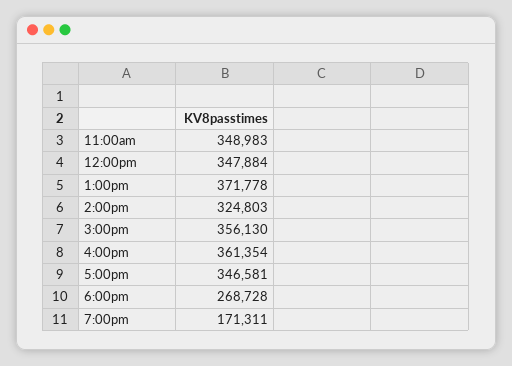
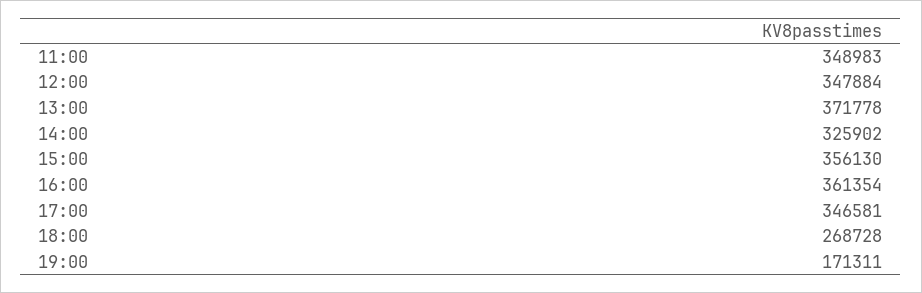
2:00pm: 324803 -> 325902

